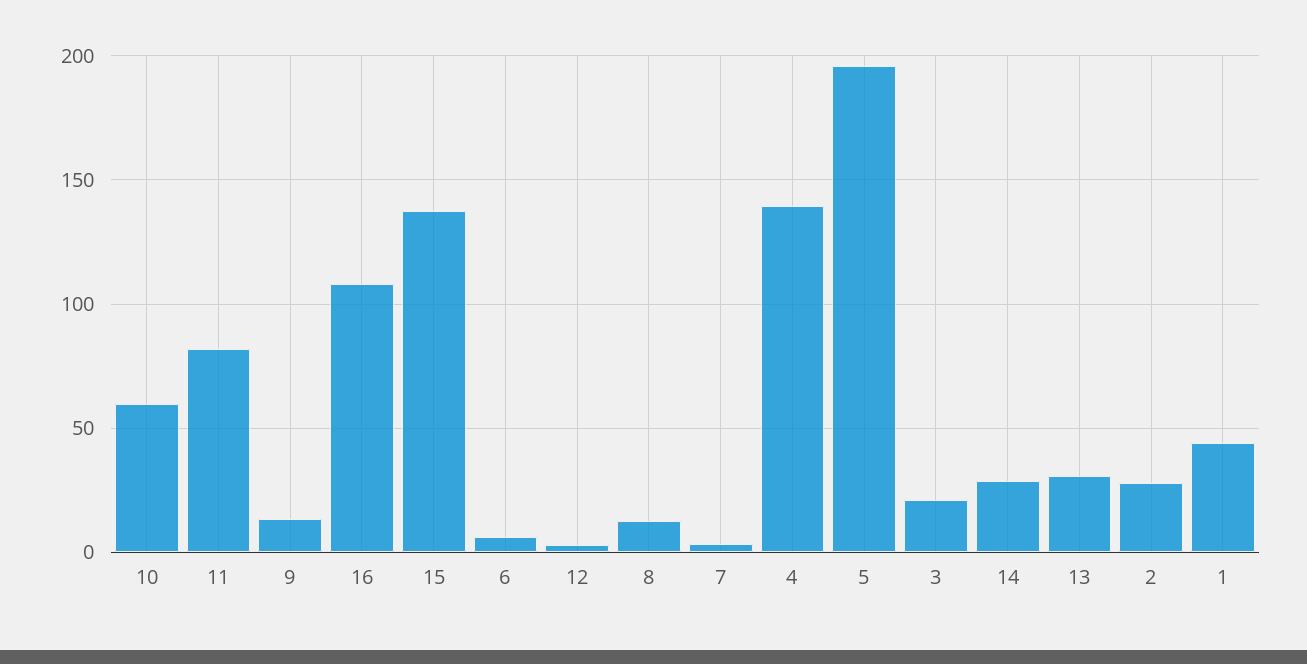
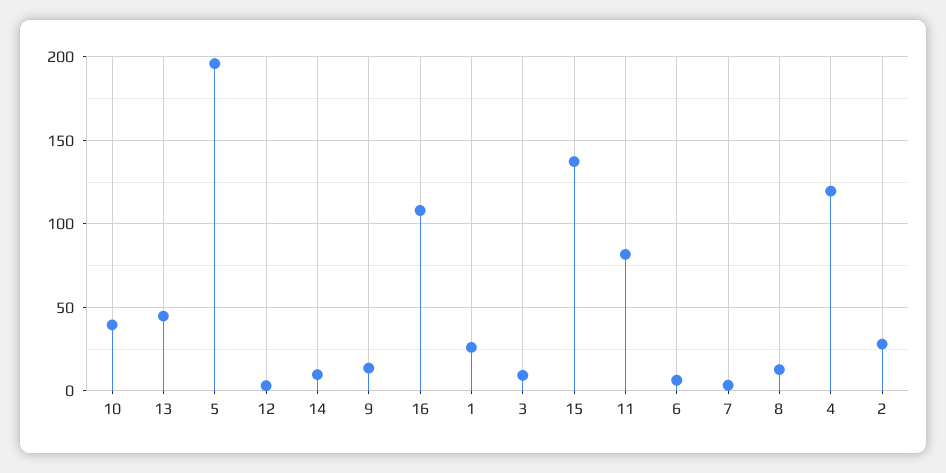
10: 60 -> 40
4: 140 -> 120
3: 20 -> 10
14: 30 -> 10
13: 30 -> 45
1: 45 -> 25

